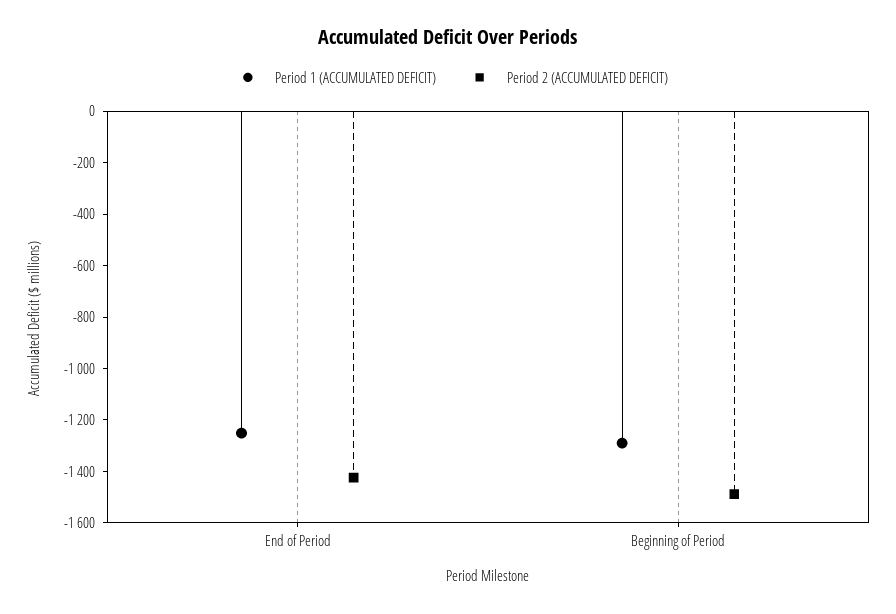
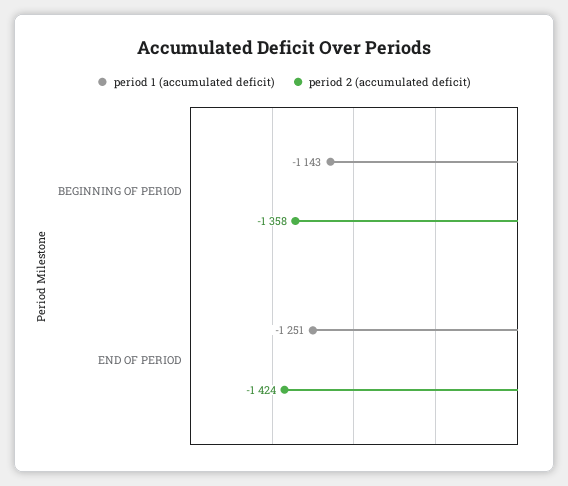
Period 1 (ACCUMULATED DEFICIT), Beginning of Period: -1300 -> -1143
Period 2 (ACCUMULATED DEFICIT), Beginning of Period: -1500 -> -1358

